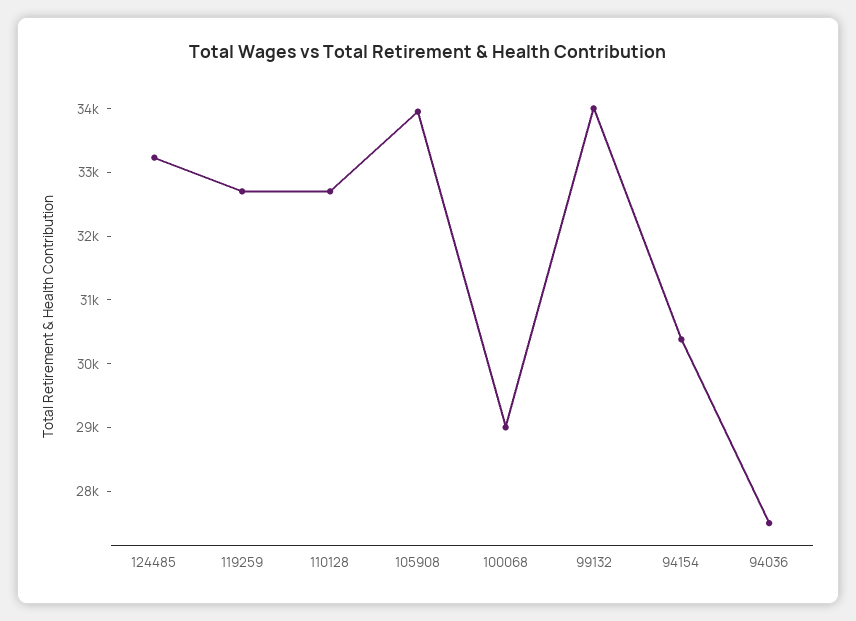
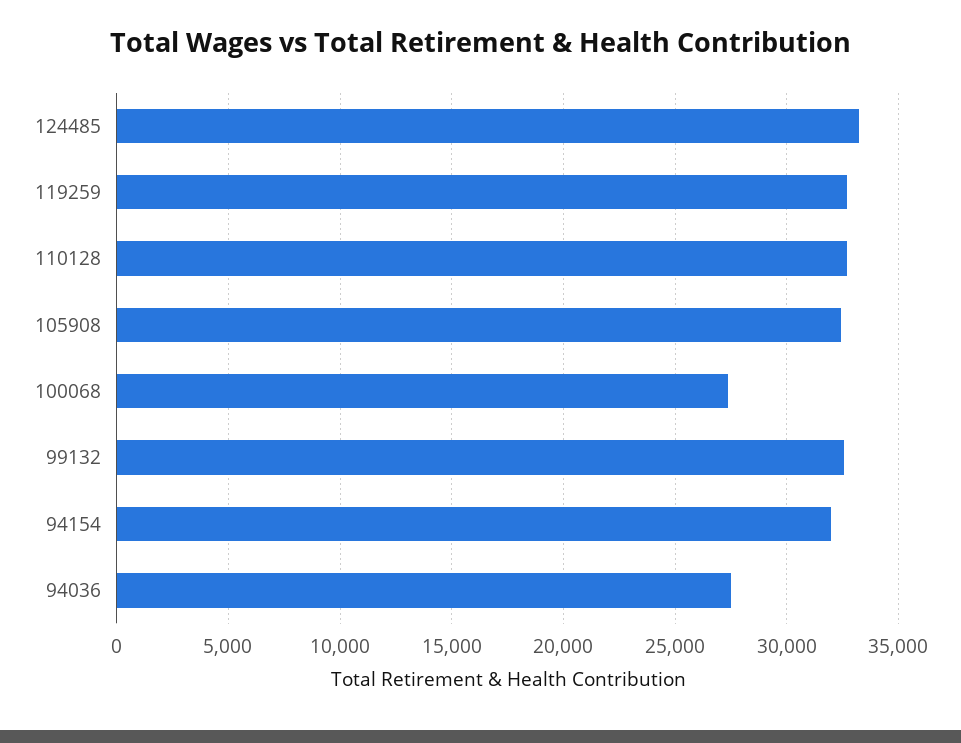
105908: 34000 -> 32500
100068: 29000 -> 27500
99132: 34000 -> 32500
94154: 30400 -> 32000

